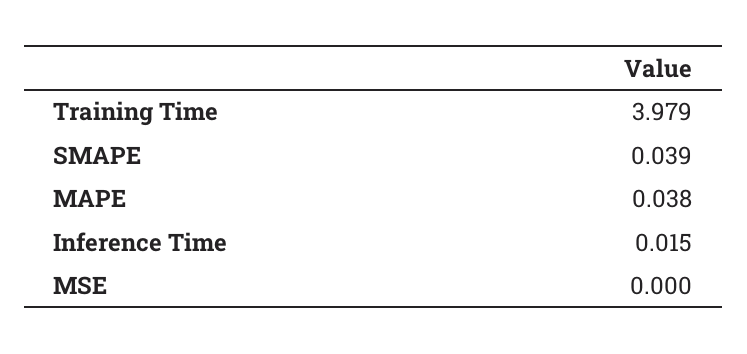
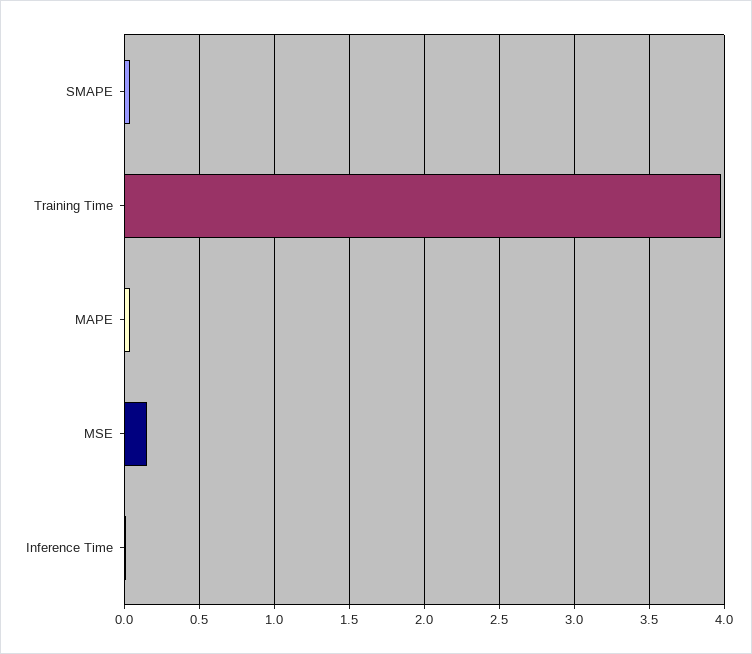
MSE: 0 -> 0.15

